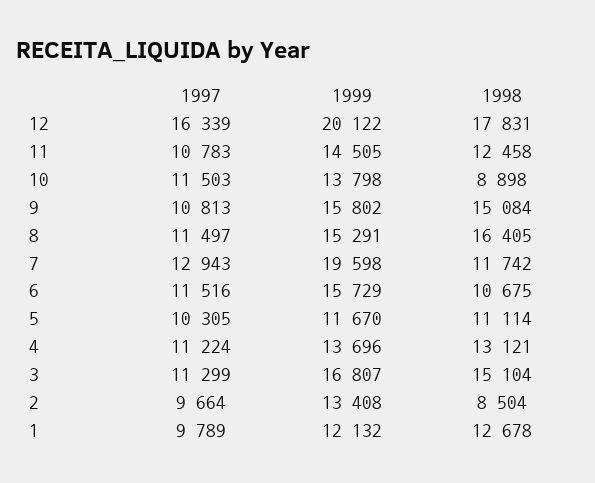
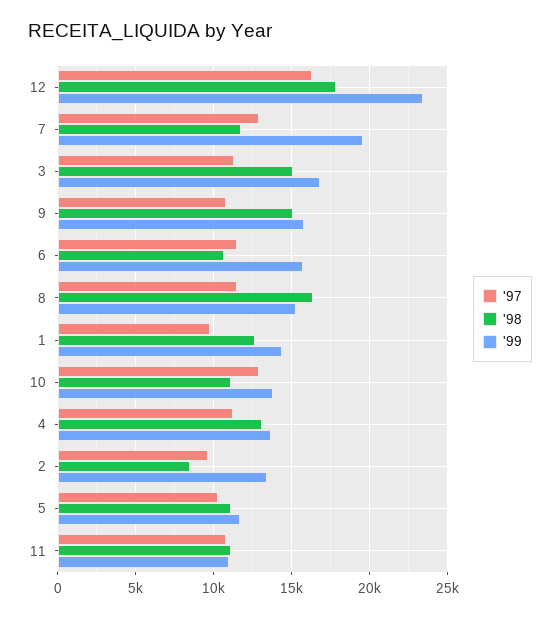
1999, 12: 20122 -> 23500
1999, 11: 14505 -> 11000
1998, 11: 12458 -> 11000
1997, 10: 11503 -> 13000
1998, 10: 8898 -> 11000
1999, 1: 12132 -> 14500

